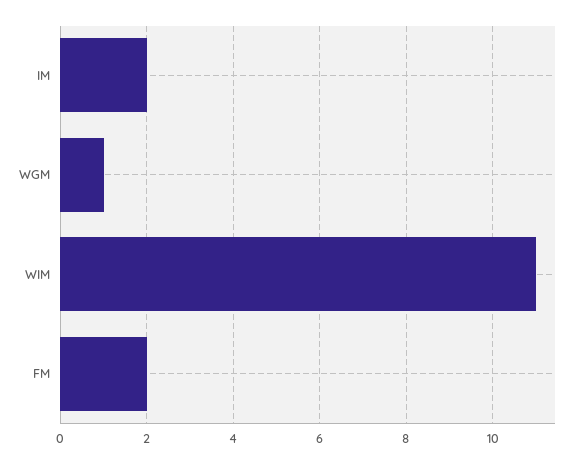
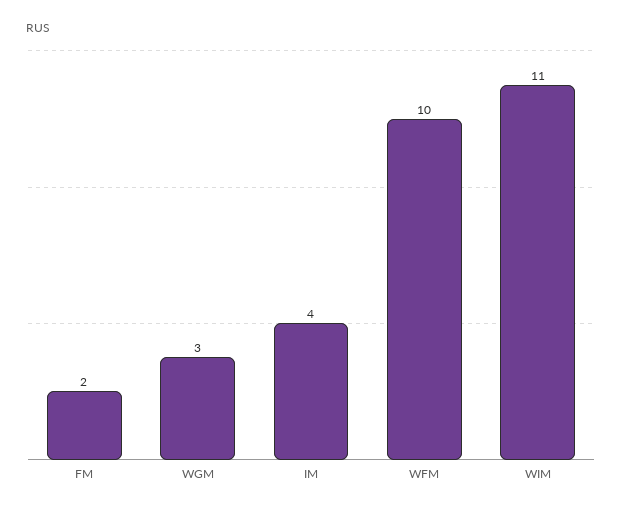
IM: 2 -> 4
WGM: 1 -> 3
WFM: none -> 10

